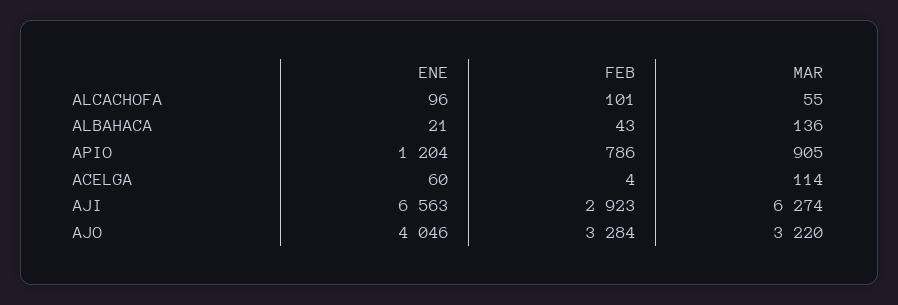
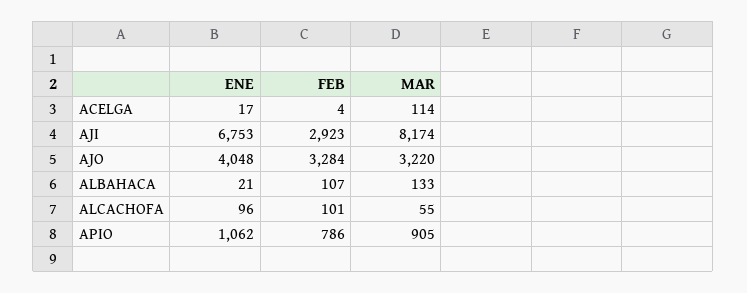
FEB, ALBAHACA: 43 -> 107
MAR, ALBAHACA: 136 -> 133
ENE, APIO: 1204 -> 1062
ENE, ACELGA: 60 -> 17
ENE, AJI: 6563 -> 6753
MAR, AJI: 6274 -> 8174
ENE, AJO: 4046 -> 4048

